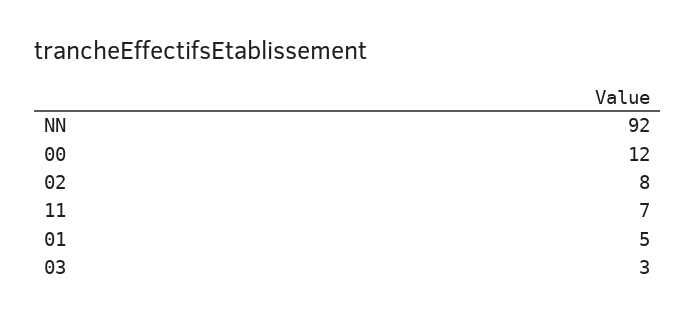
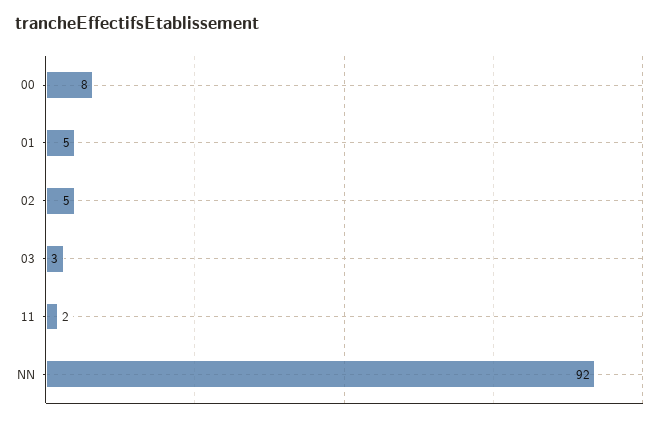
00: 12 -> 8
02: 8 -> 5
11: 7 -> 2

